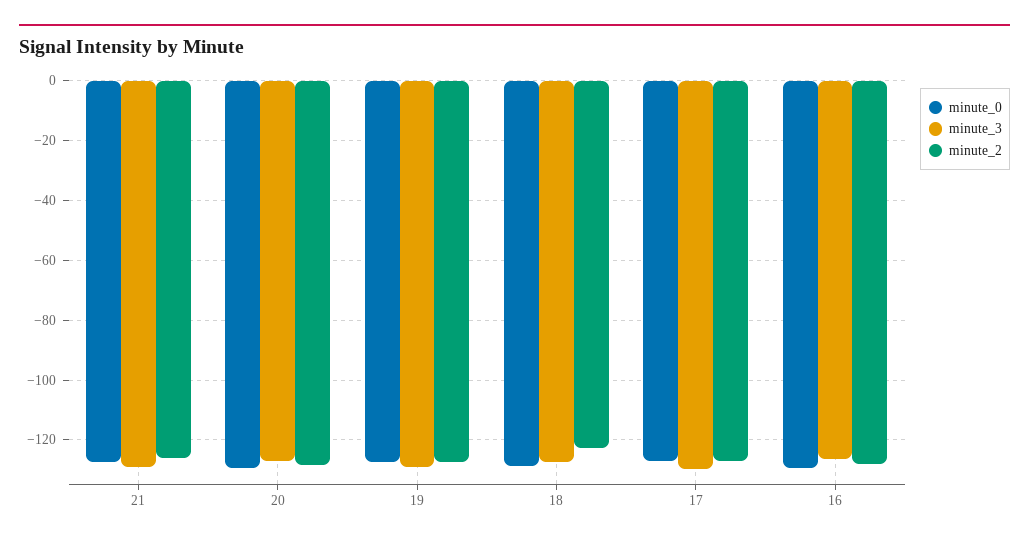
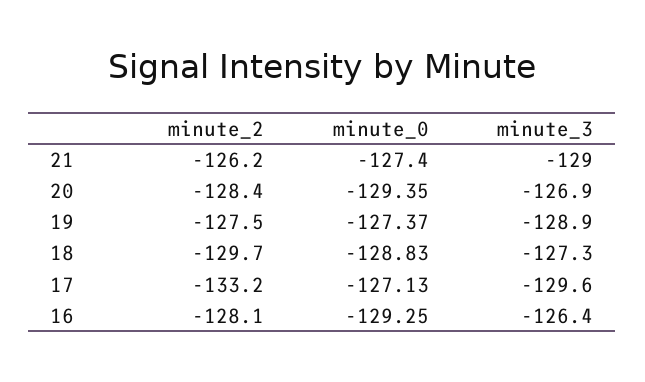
minute_2, 18: -122.5 -> -129.7
minute_2, 17: -127.5 -> -133.2

